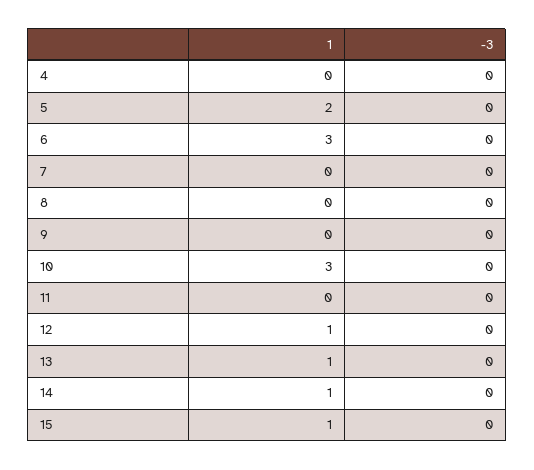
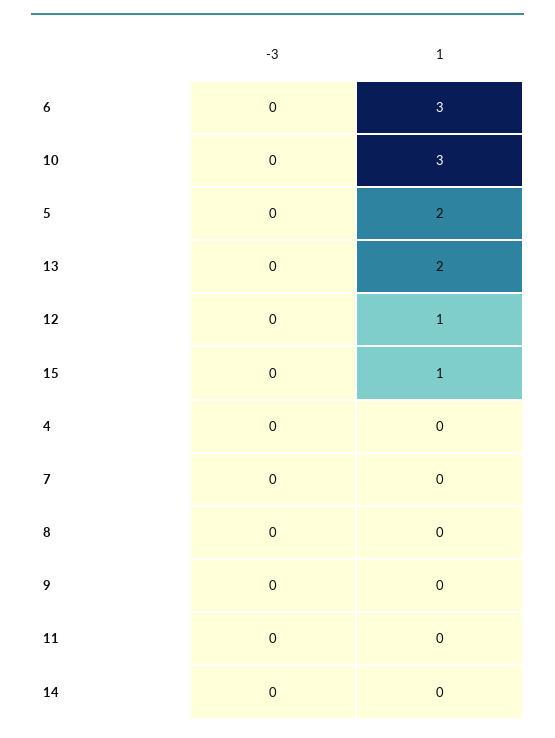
1, 13: 1 -> 2
1, 14: 1 -> 0

